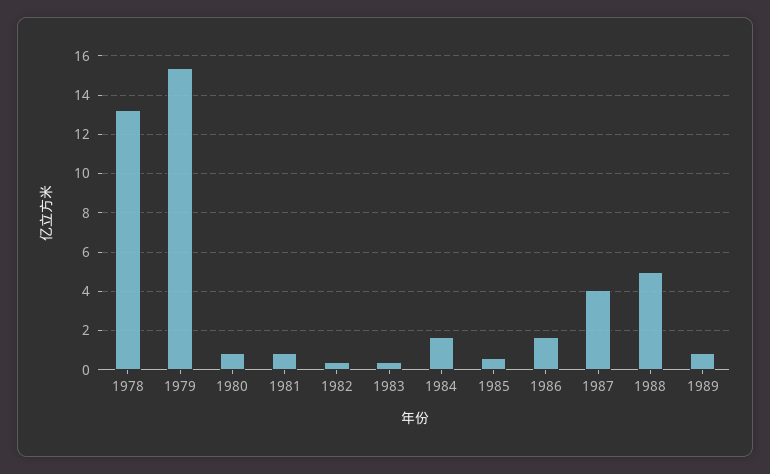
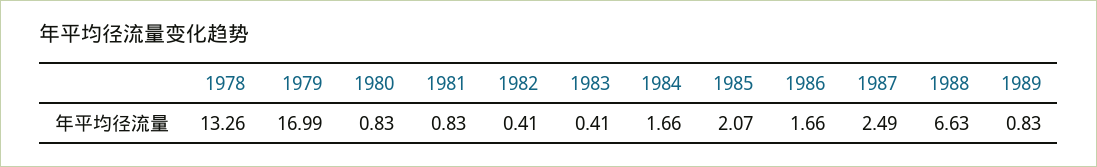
1979: 15.5 -> 16.99
1985: 0.5 -> 2.07
1987: 4 -> 2.49
1988: 5 -> 6.63

